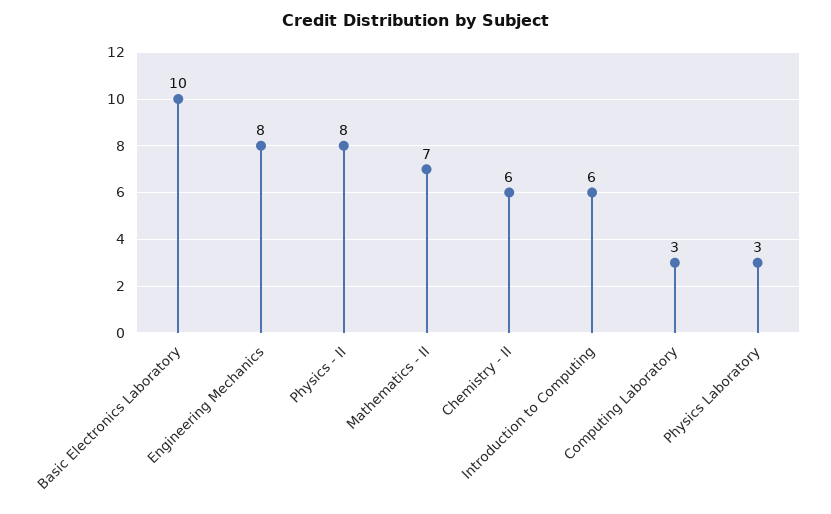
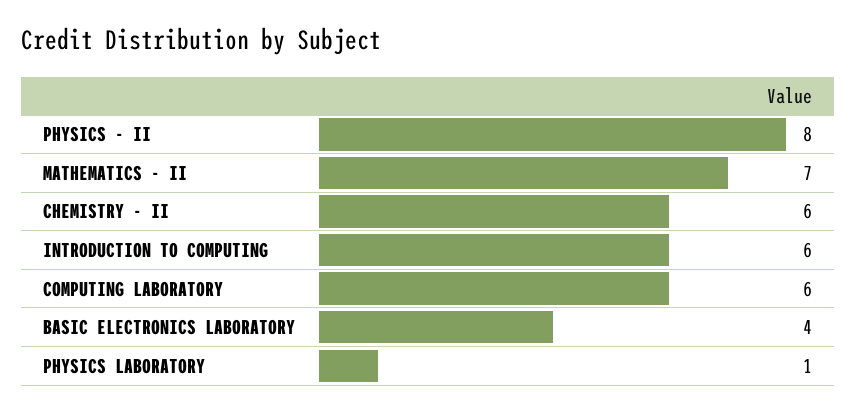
Basic Electronics Laboratory: 10 -> 4
Engineering Mechanics: 8 -> none
Computing Laboratory: 3 -> 6
Physics Laboratory: 3 -> 1

